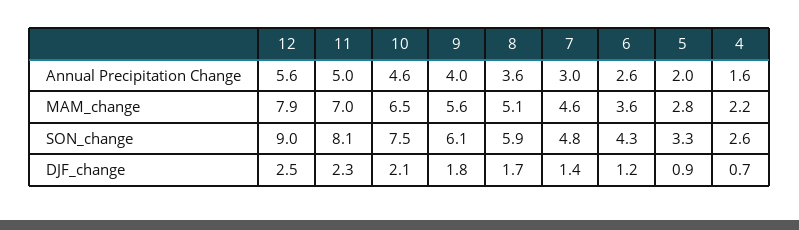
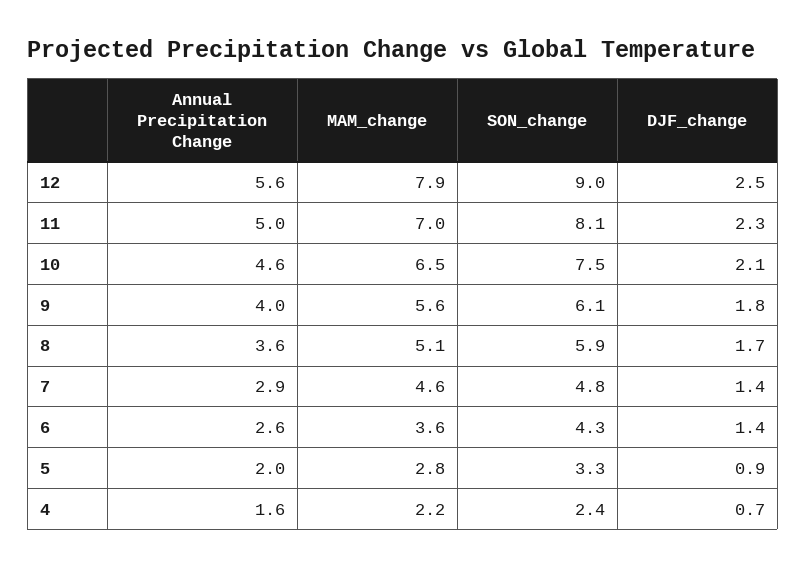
7, Annual Precipitation Change: 3 -> 2.9
4, SON_change: 2.6 -> 2.4
6, DJF_change: 1.2 -> 1.4

